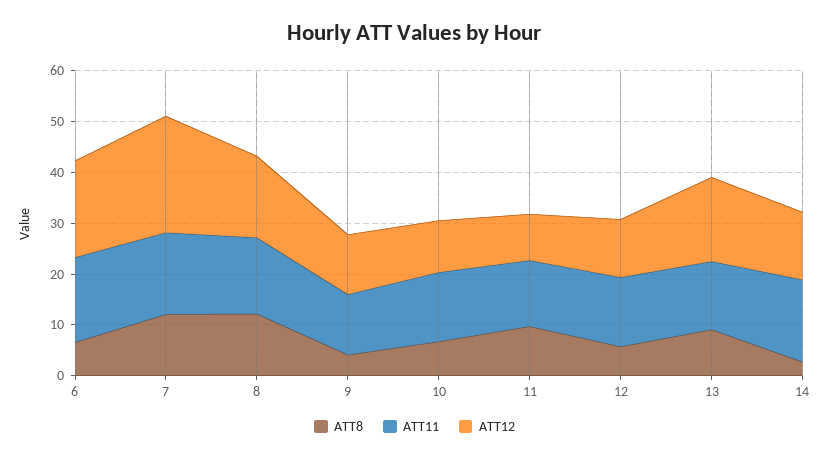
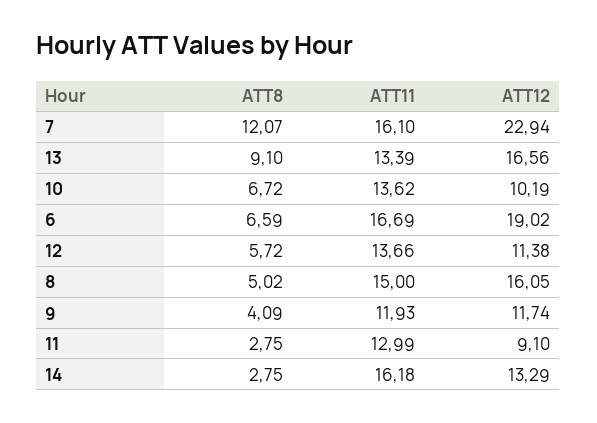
ATT8, 8: 12 -> 5.02
ATT8, 11: 10 -> 2.75

